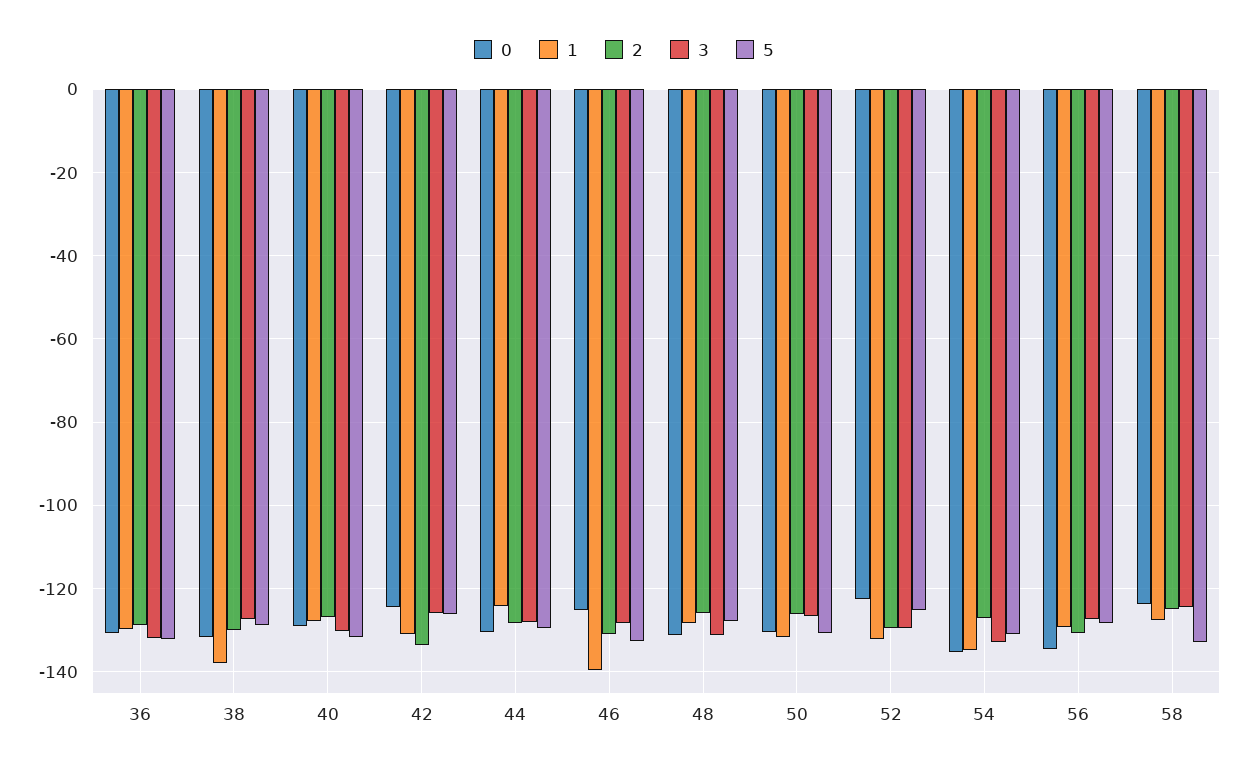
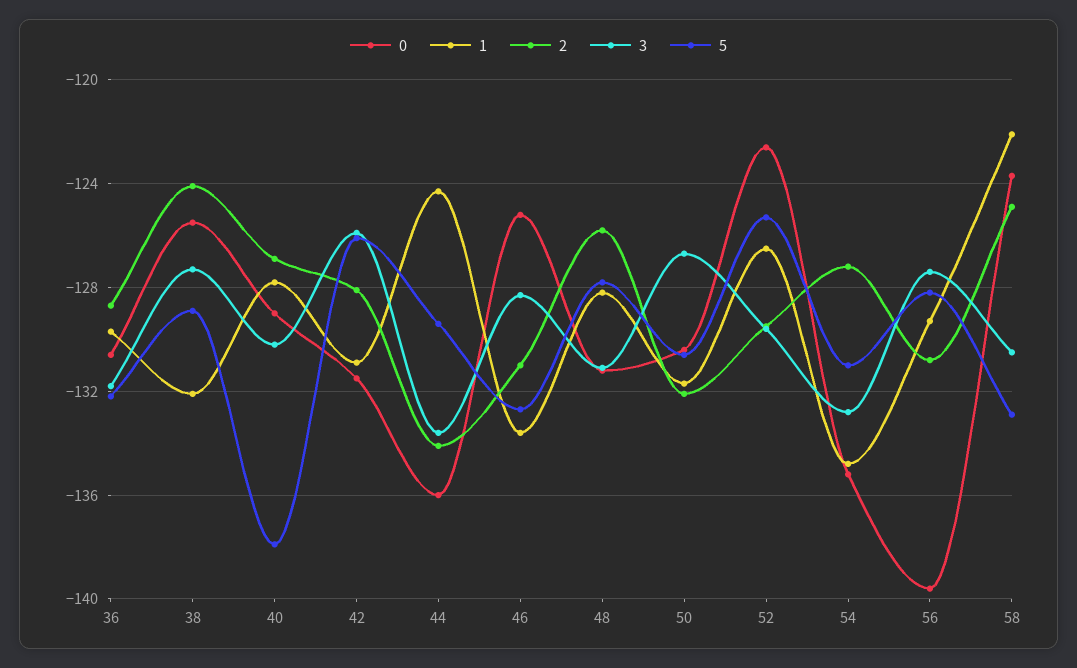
0, 38: -132 -> -125.5
1, 38: -138 -> -132
2, 38: -130 -> -124
5, 40: -132 -> -138
0, 42: -124 -> -131.5
2, 42: -134 -> -128
0, 44: -130 -> -136
2, 44: -128 -> -134
3, 44: -128 -> -133.5
1, 46: -140 -> -133.5
2, 50: -126 -> -132
1, 52: -132 -> -126.5
0, 56: -134 -> -139.5
1, 58: -128 -> -122
3, 58: -124 -> -130.5

